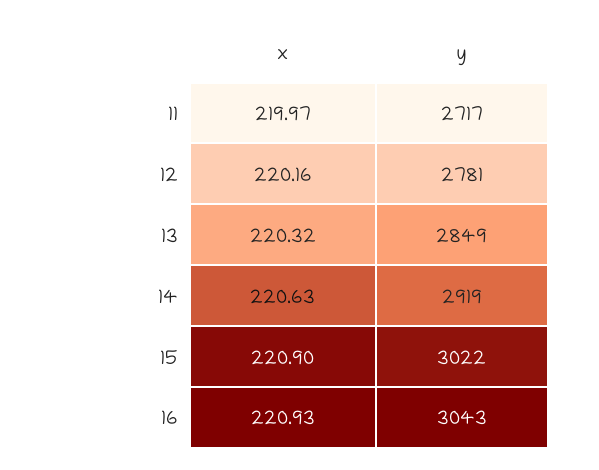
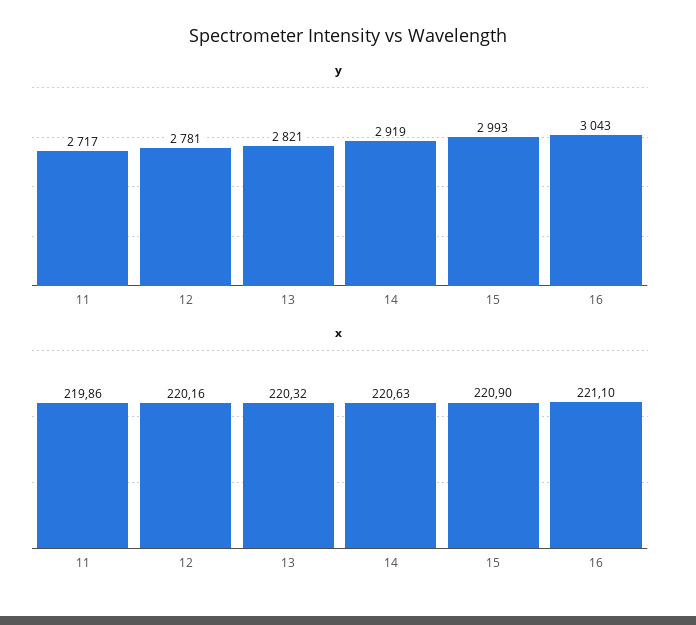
x, 11: 219.97 -> 219.86
y, 13: 2849 -> 2821
y, 15: 3022 -> 2993
x, 16: 220.93 -> 221.1

